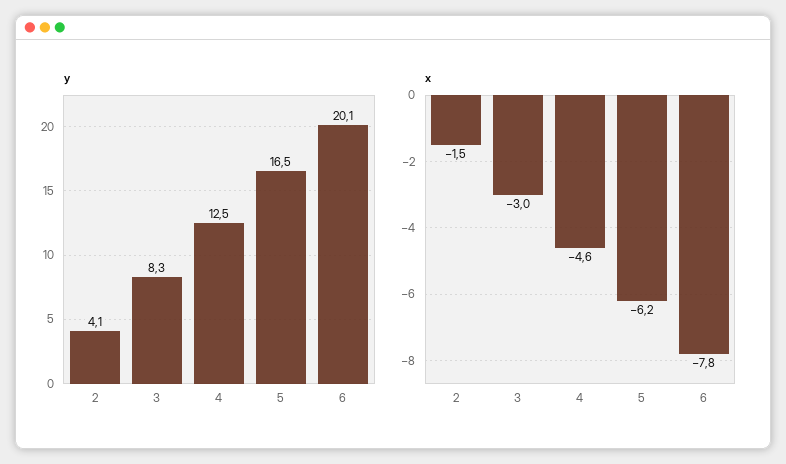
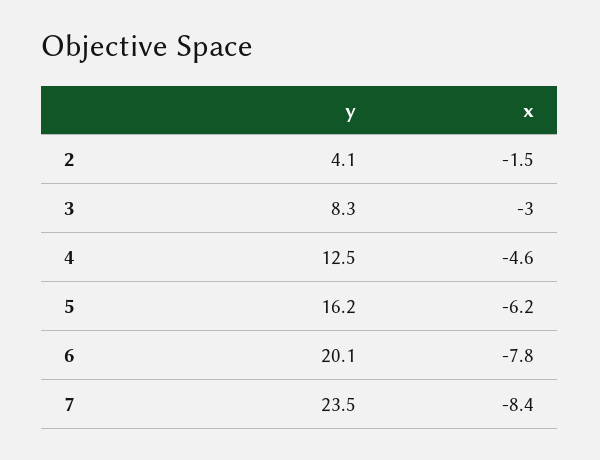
y, 5: 16.5 -> 16.2
y, 7: none -> 23.5
x, 7: none -> -8.4

